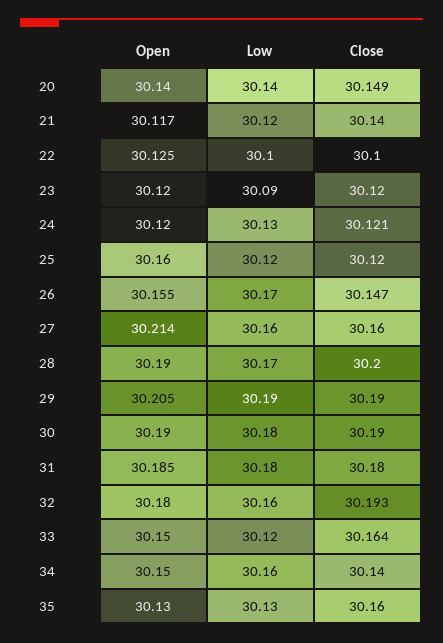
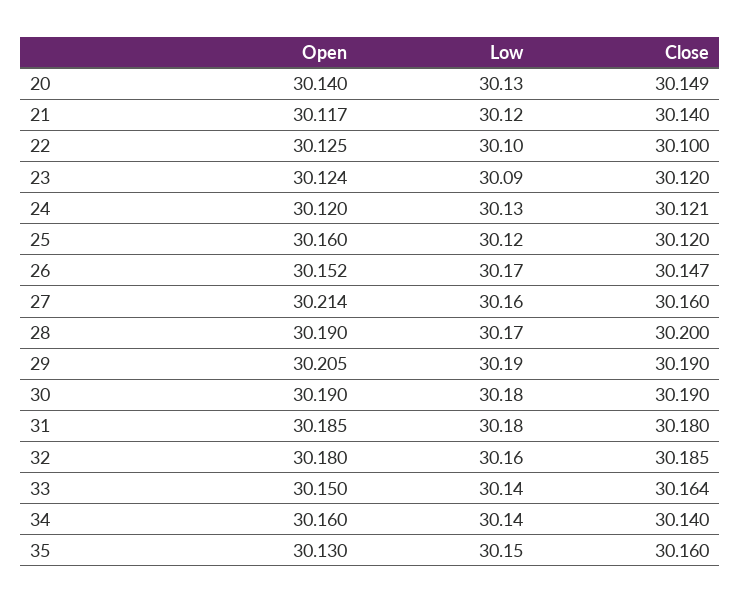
Low, 20: 30.14 -> 30.13
Open, 23: 30.12 -> 30.124
Open, 26: 30.155 -> 30.152
Close, 32: 30.193 -> 30.185
Low, 33: 30.12 -> 30.14
Open, 34: 30.15 -> 30.16
Low, 34: 30.16 -> 30.14
Low, 35: 30.13 -> 30.15

